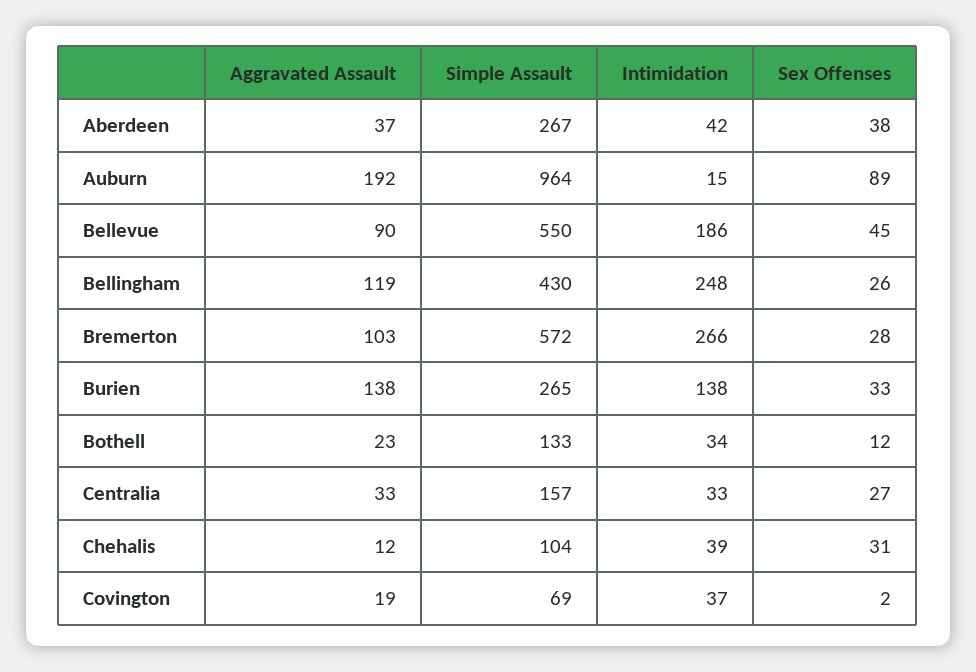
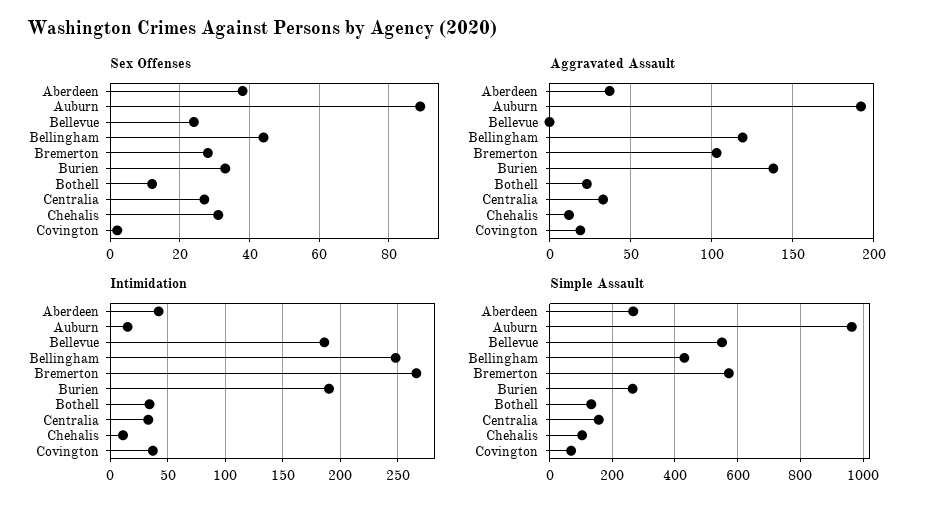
Aggravated Assault, Bellevue: 90 -> 0
Sex Offenses, Bellevue: 45 -> 25
Sex Offenses, Bellingham: 26 -> 45
Intimidation, Burien: 138 -> 190
Intimidation, Chehalis: 39 -> 10

